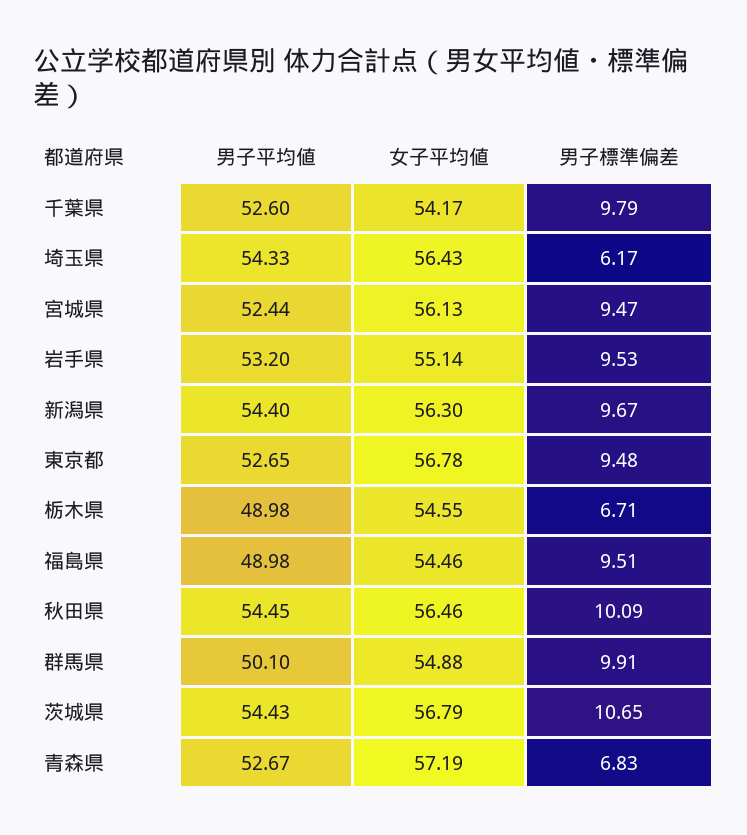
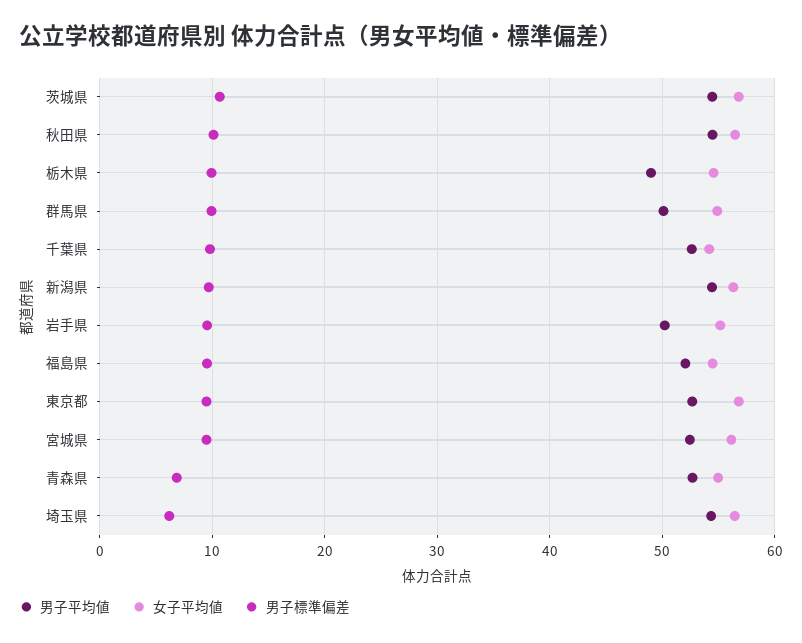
男子平均値, 岩手県: 53.2 -> 50
男子標準偏差, 栃木県: 6.71 -> 10
男子平均値, 福島県: 48.98 -> 52
女子平均値, 青森県: 57.19 -> 55

